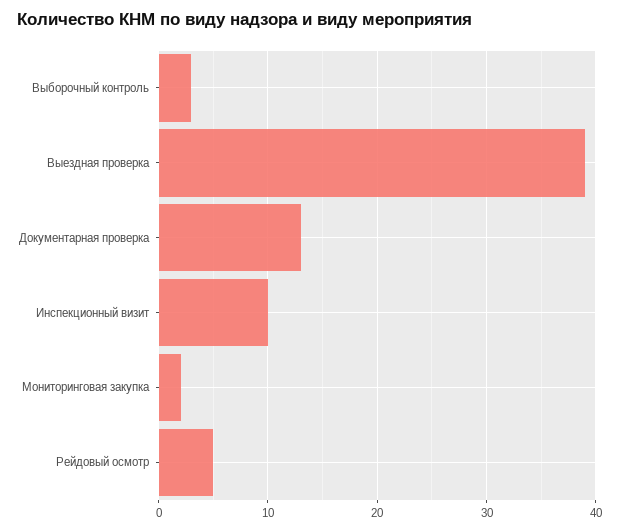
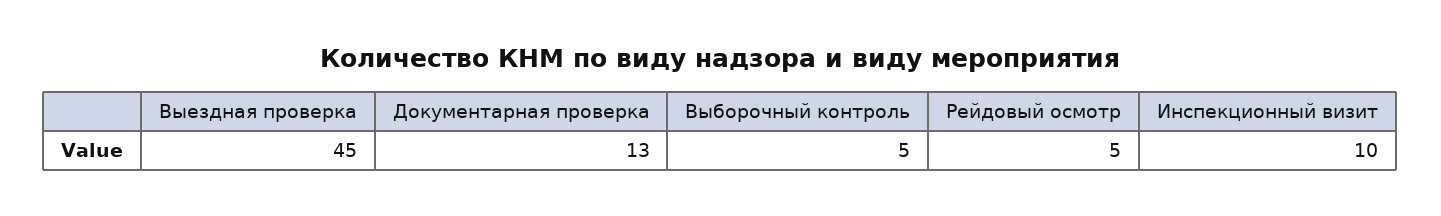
Выборочный контроль: 3 -> 5
Выездная проверка: 39 -> 45
Мониторинговая закупка: 2 -> none

